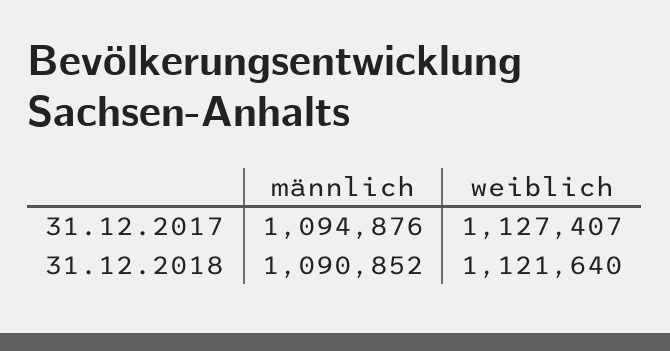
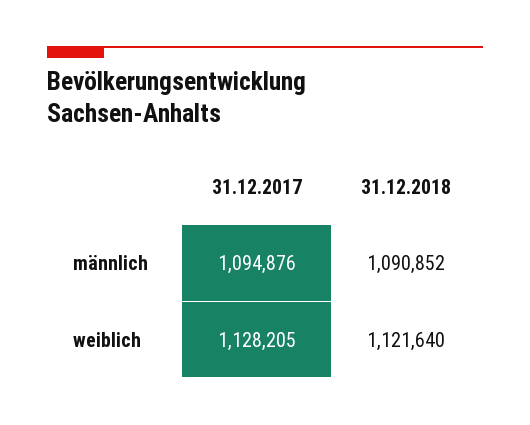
weiblich, 31.12.2017: 1127407 -> 1128205

